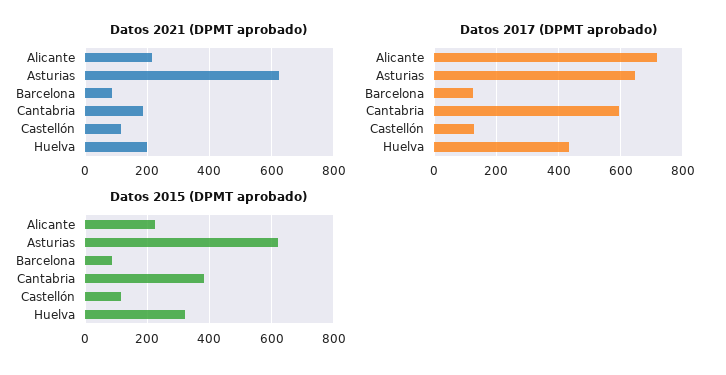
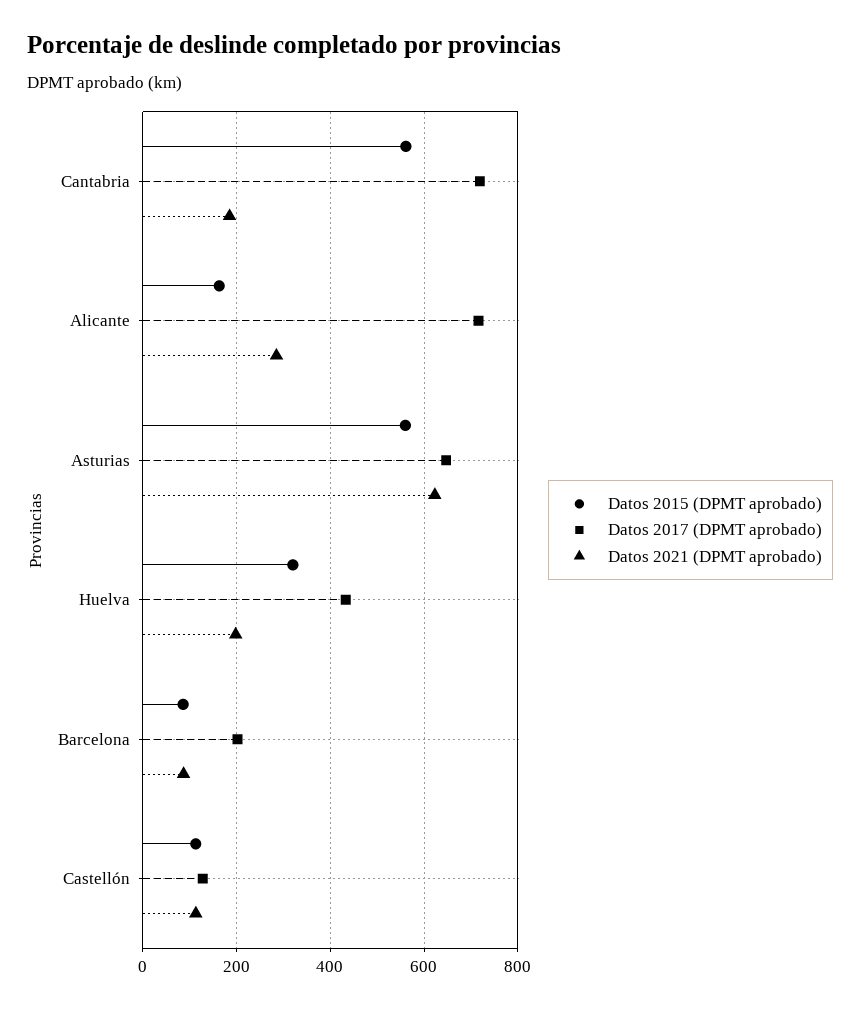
Datos 2021 (DPMT aprobado), Alicante: 220 -> 280
Datos 2017 (DPMT aprobado), Barcelona: 120 -> 200
Datos 2017 (DPMT aprobado), Cantabria: 600 -> 720
Datos 2015 (DPMT aprobado), Alicante: 220 -> 160
Datos 2015 (DPMT aprobado), Asturias: 620 -> 560
Datos 2015 (DPMT aprobado), Cantabria: 380 -> 560

